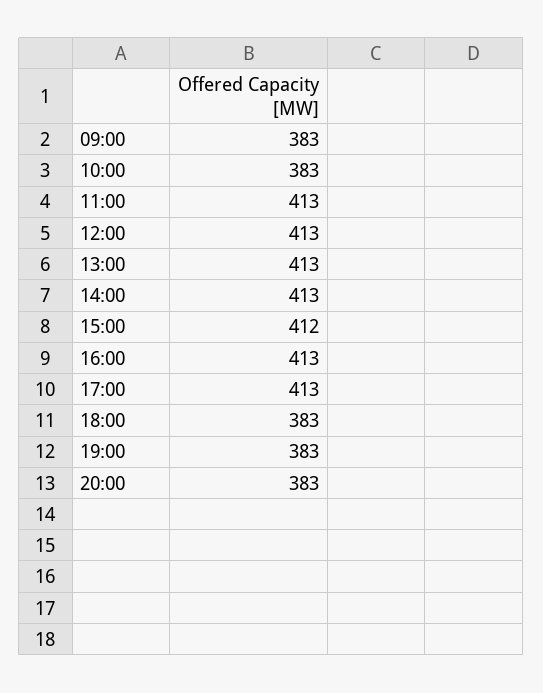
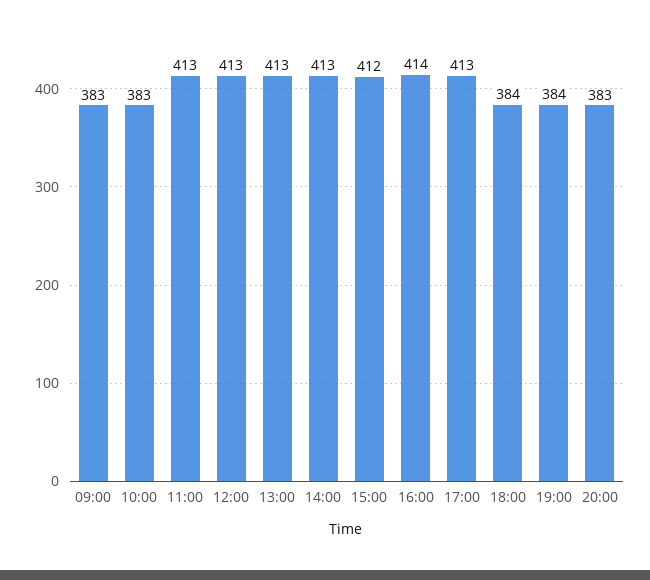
16:00: 413 -> 414
18:00: 383 -> 384
19:00: 383 -> 384

